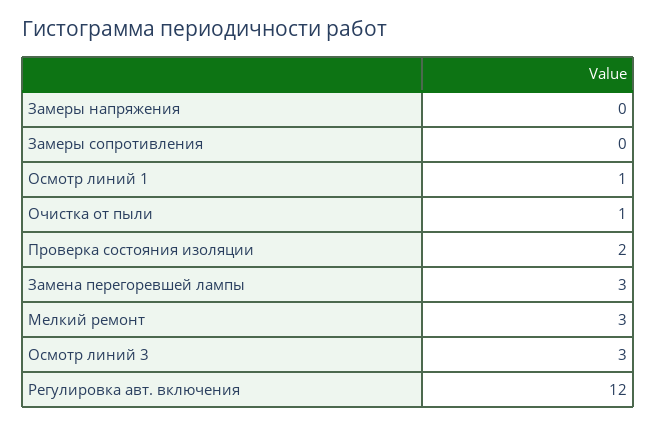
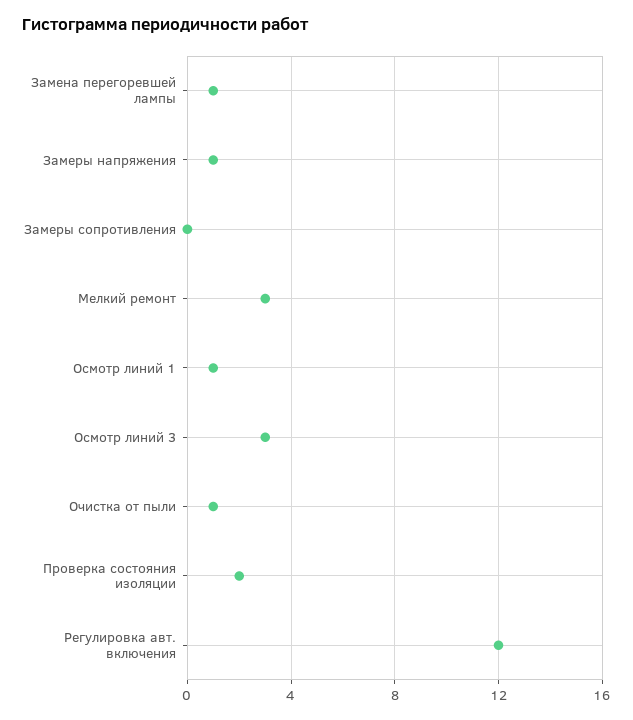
Замеры напряжения: 0 -> 1
Замена перегоревшей лампы: 3 -> 1

